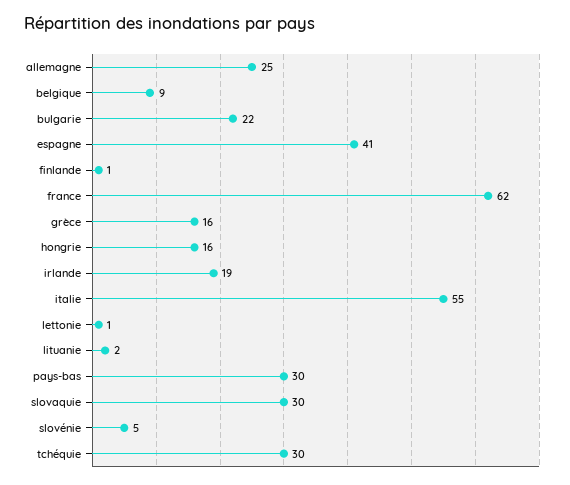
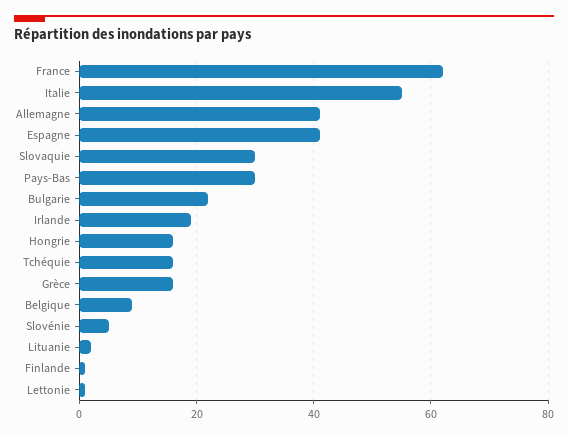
allemagne: 25 -> 40
tchéquie: 30 -> 15

